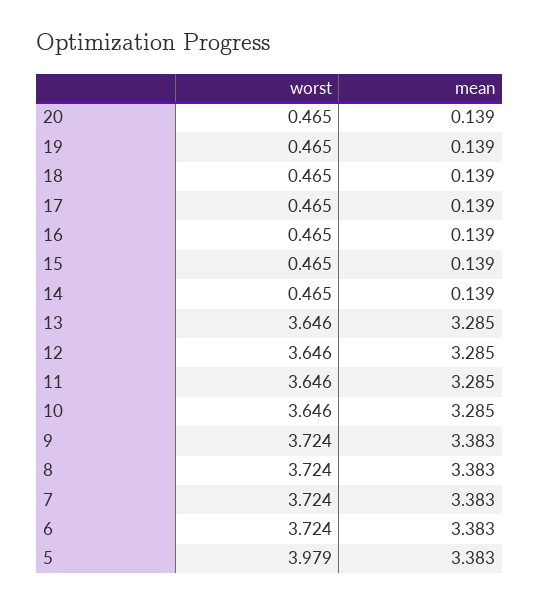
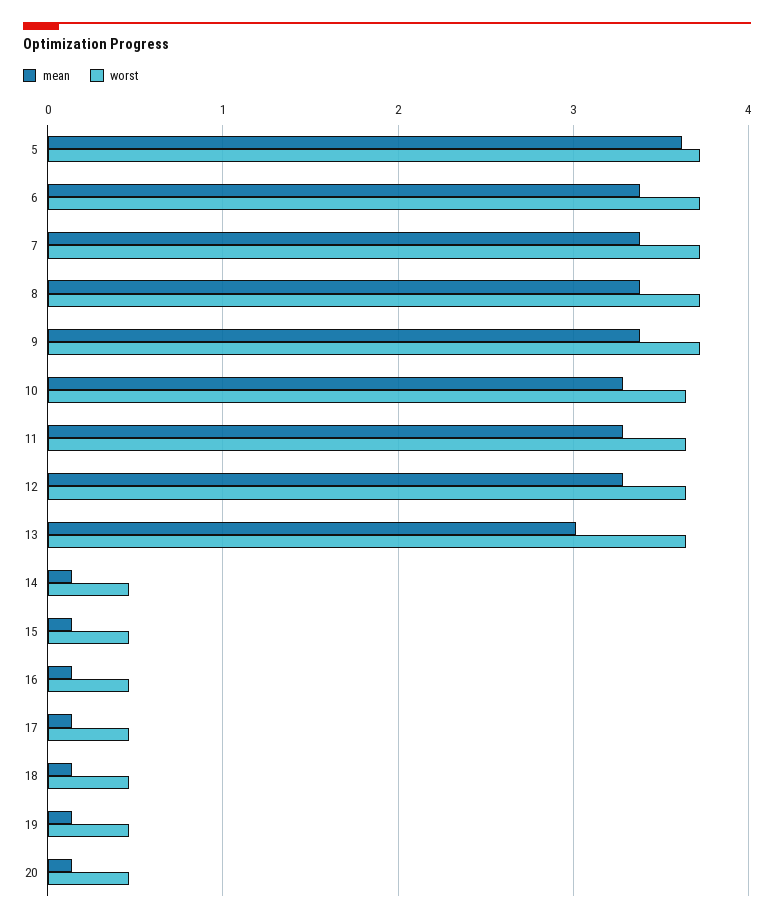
mean, 13: 3.285 -> 3
worst, 5: 3.979 -> 3.7
mean, 5: 3.383 -> 3.6

